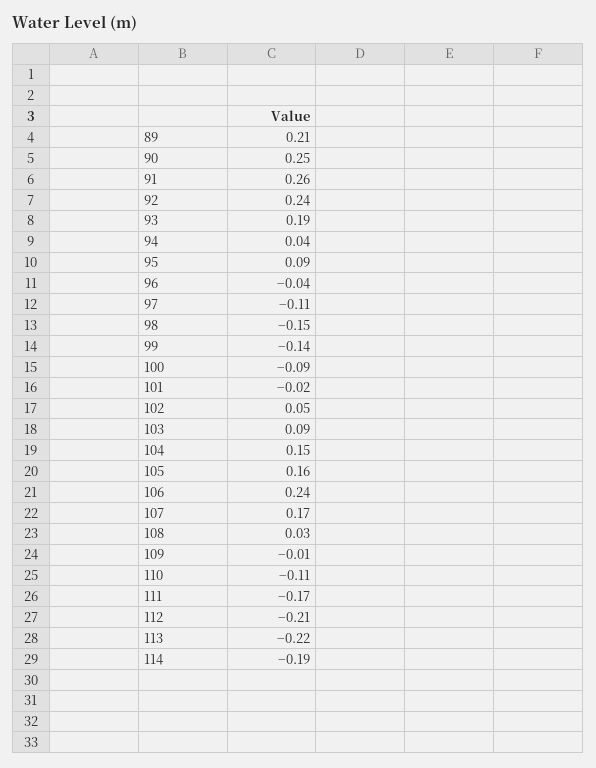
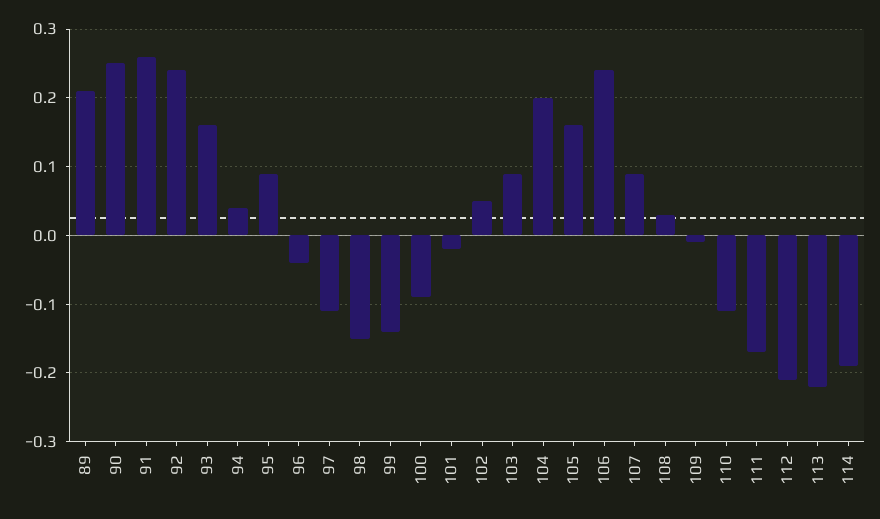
93: 0.19 -> 0.16
104: 0.15 -> 0.2
107: 0.17 -> 0.09

